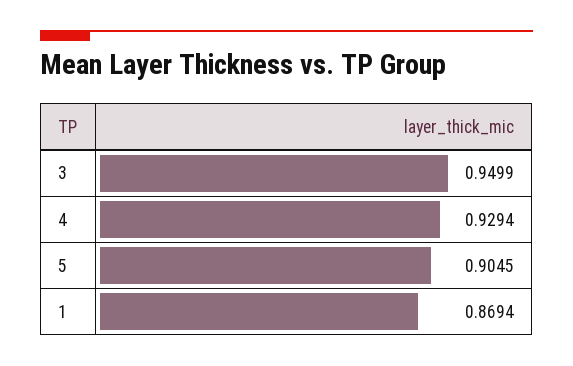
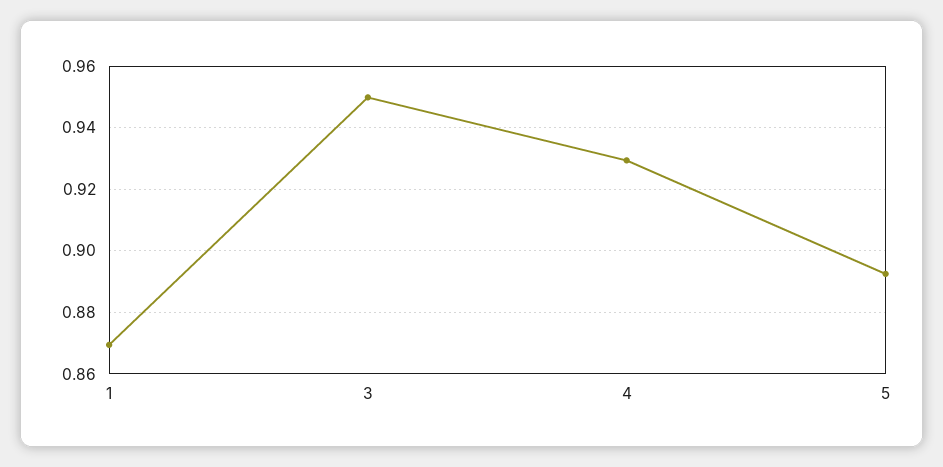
5: 0.9045 -> 0.892

